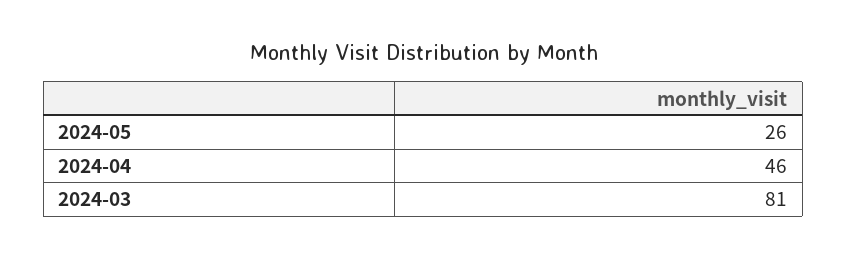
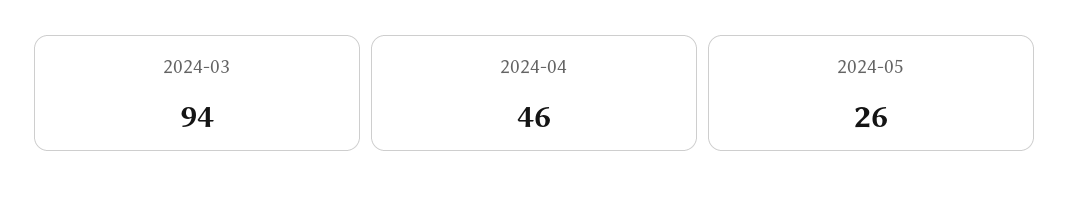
2024-03: 81 -> 94

